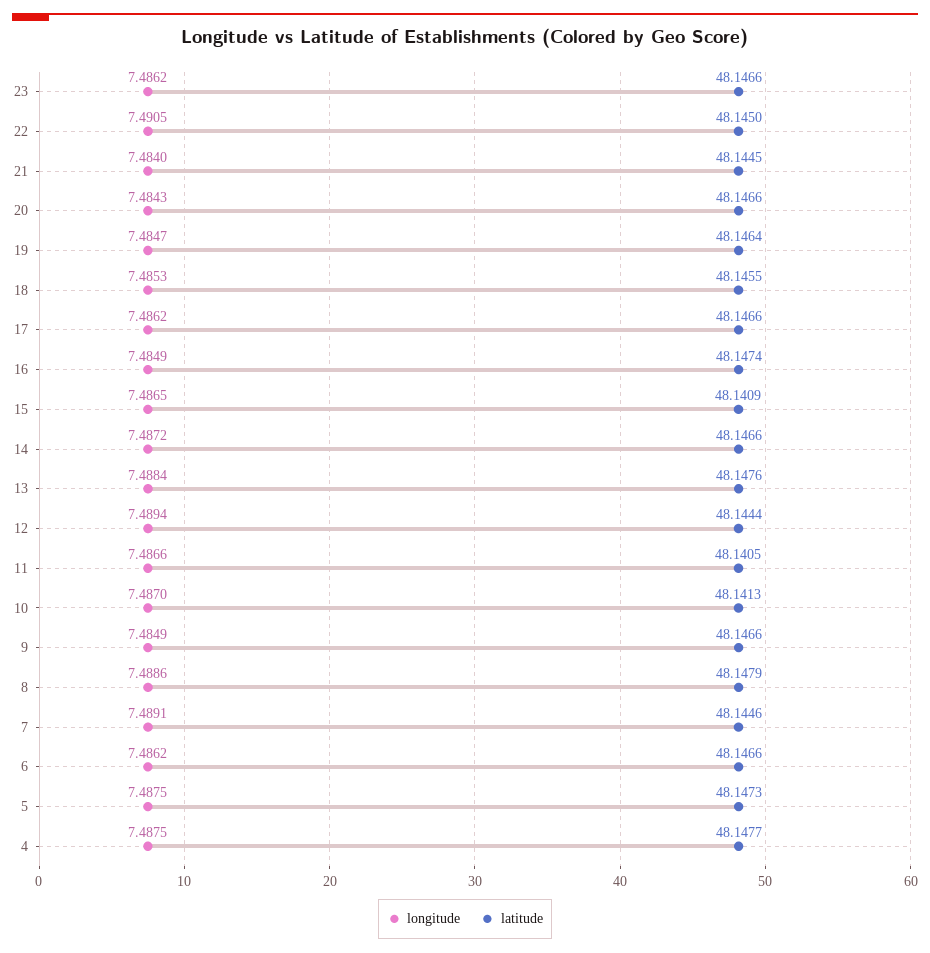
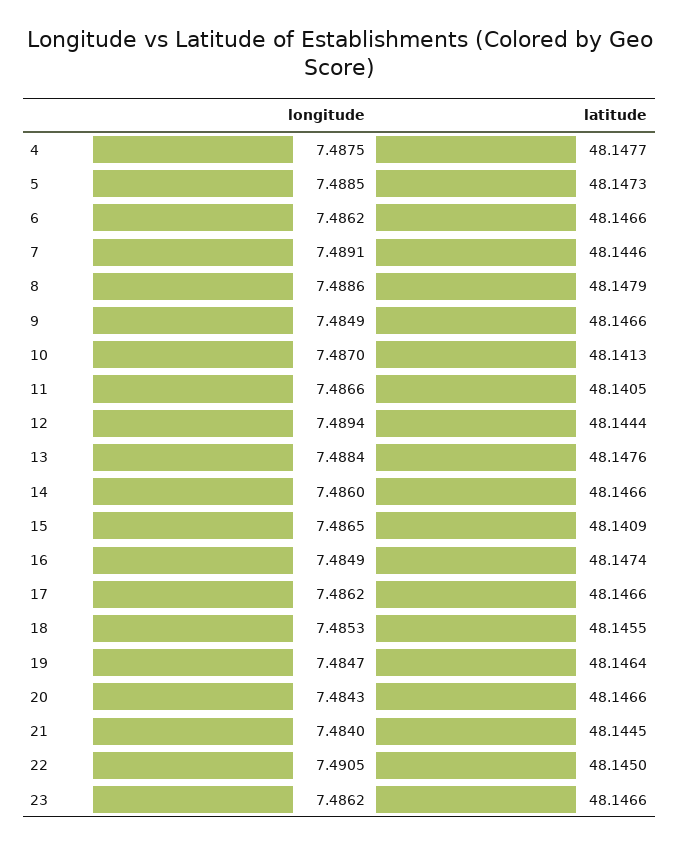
longitude, 14: 7.4872 -> 7.486
longitude, 5: 7.4875 -> 7.4885

